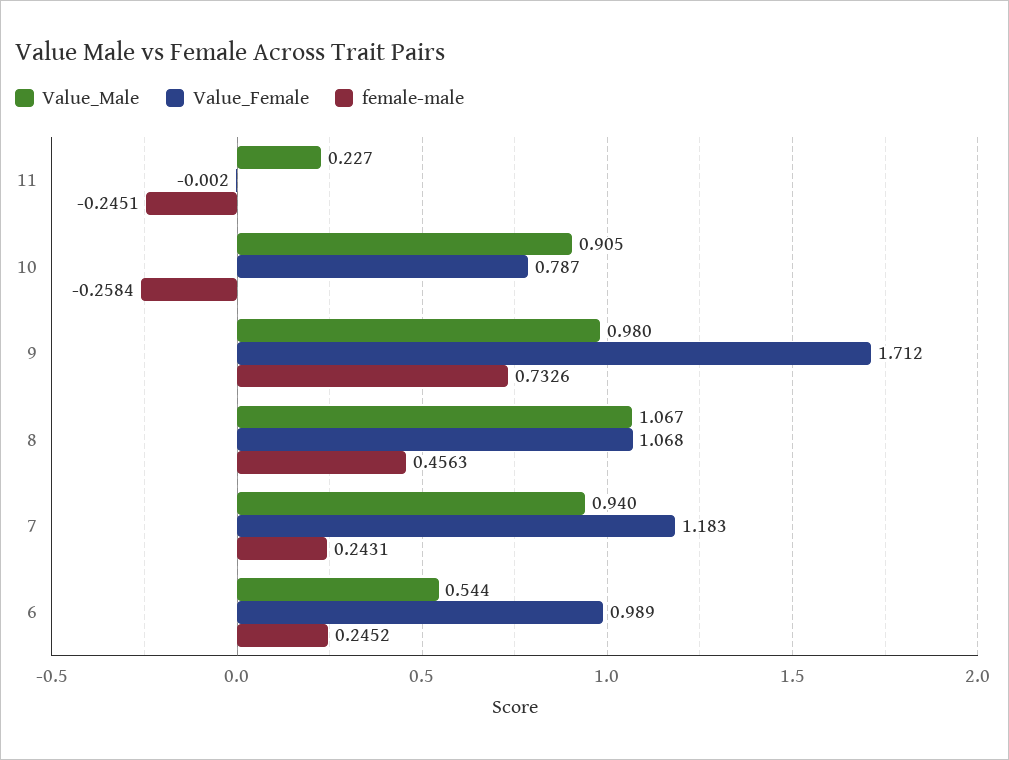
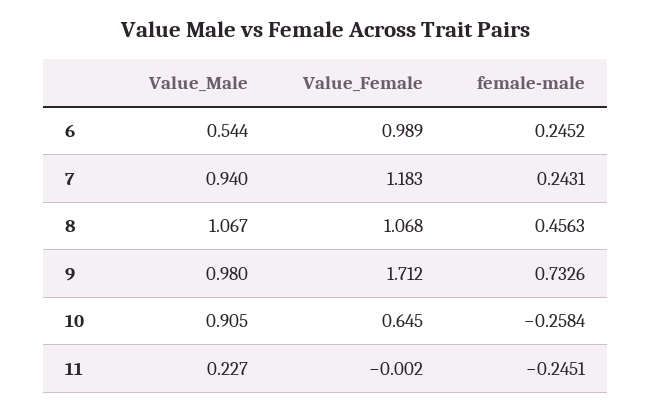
Value_Female, 10: 0.787 -> 0.645

